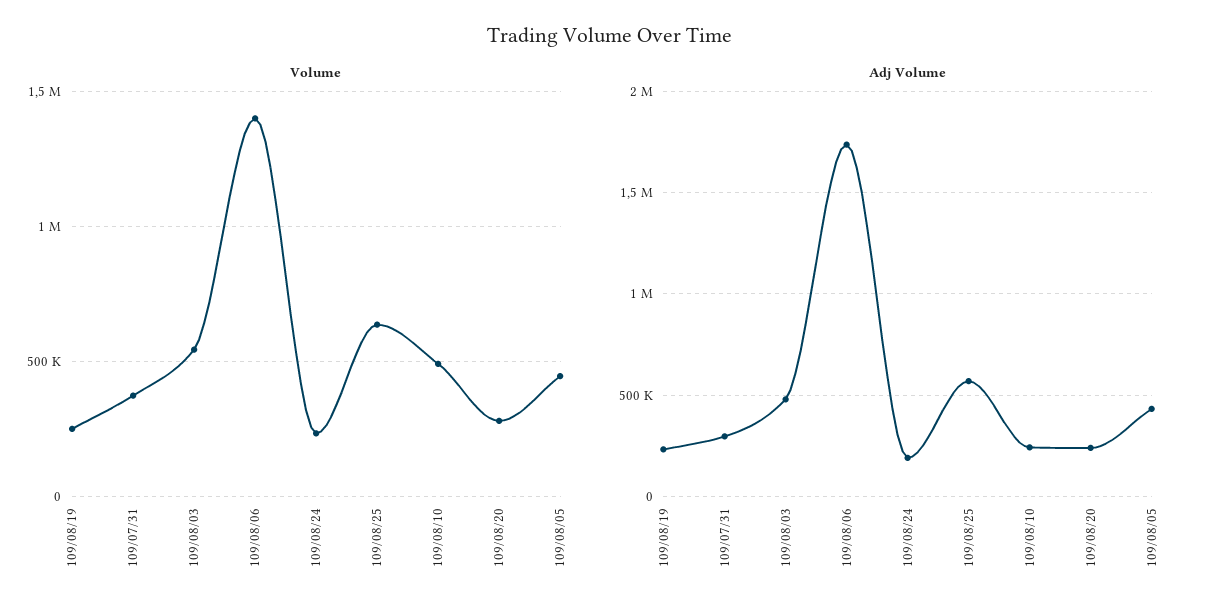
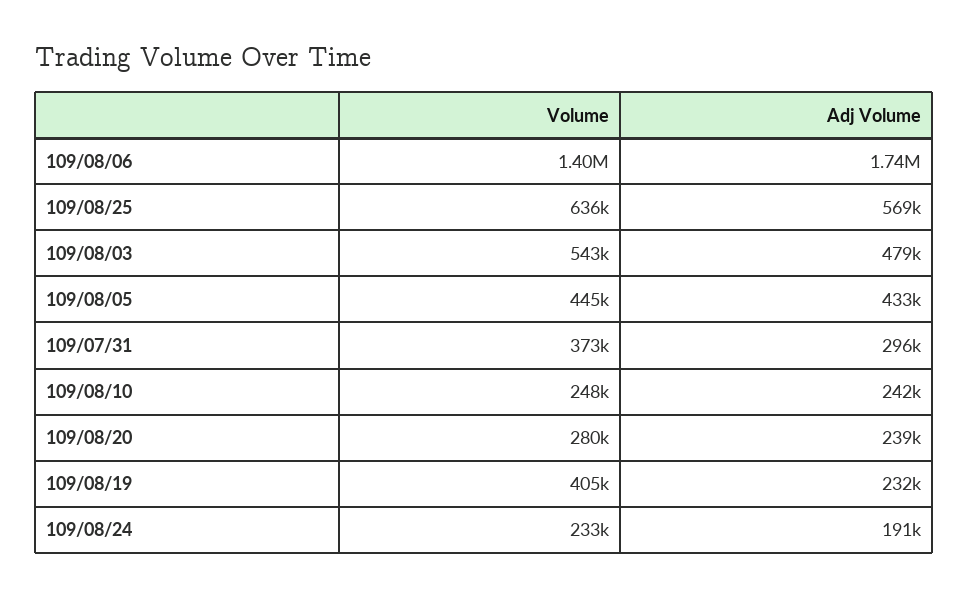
Volume, 109/08/19: 250000 -> 405000
Volume, 109/08/10: 500000 -> 248000

